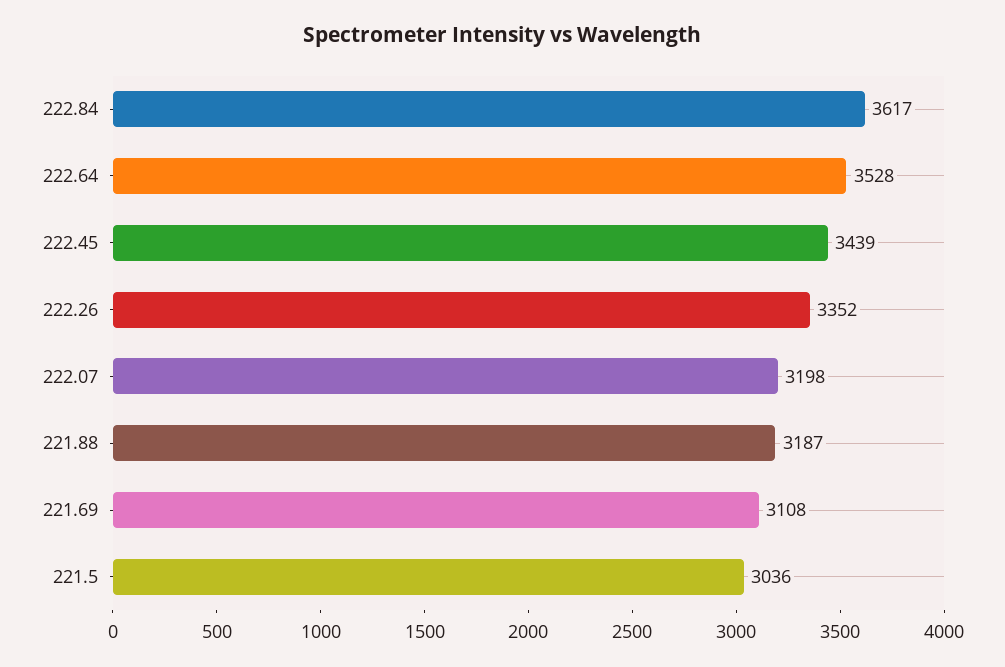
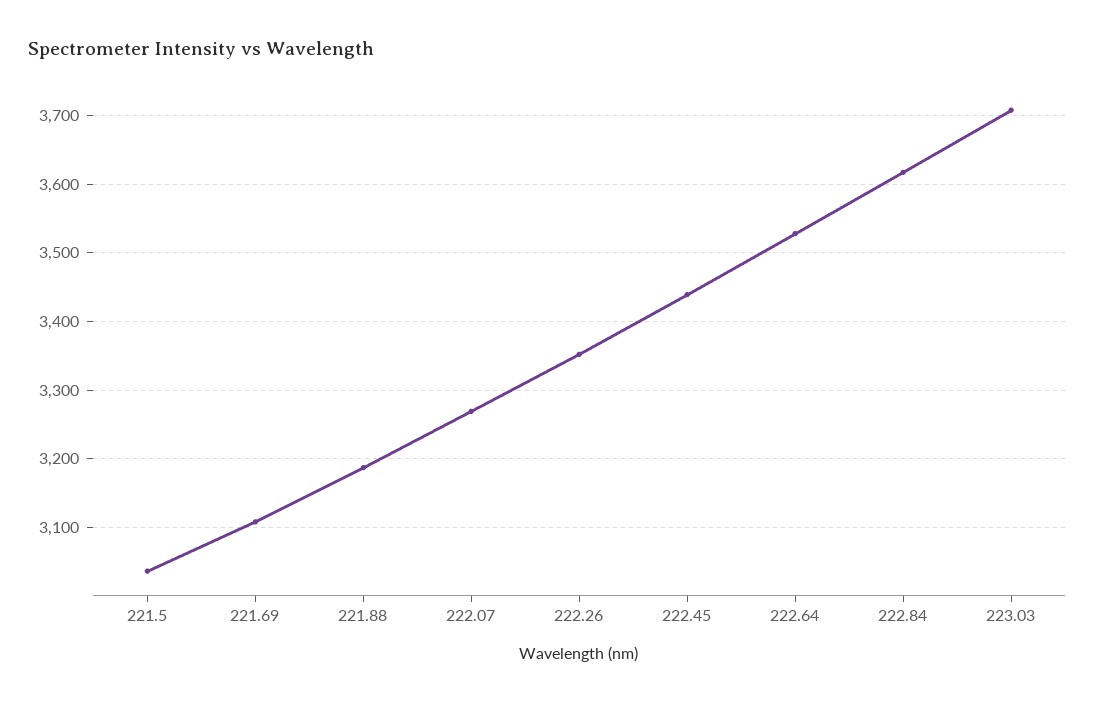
222.07: 3198 -> 3270
223.03: none -> 3710

